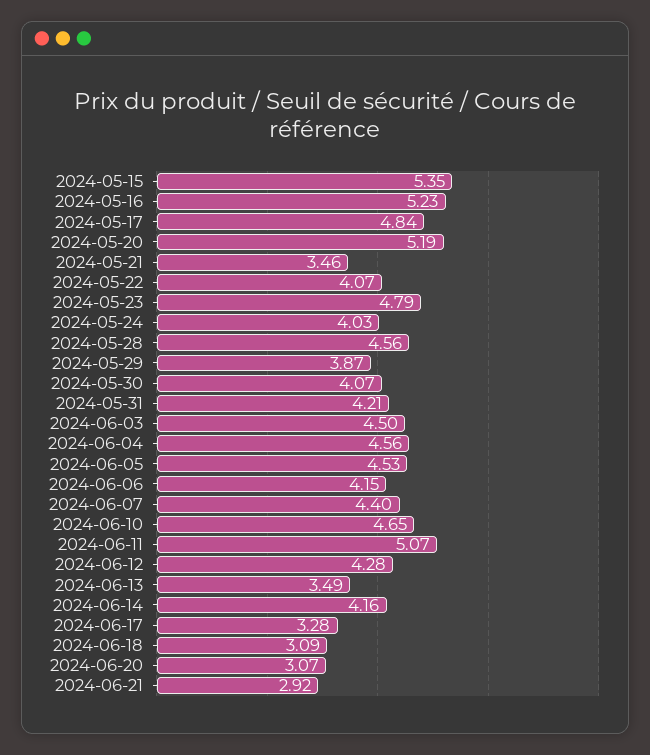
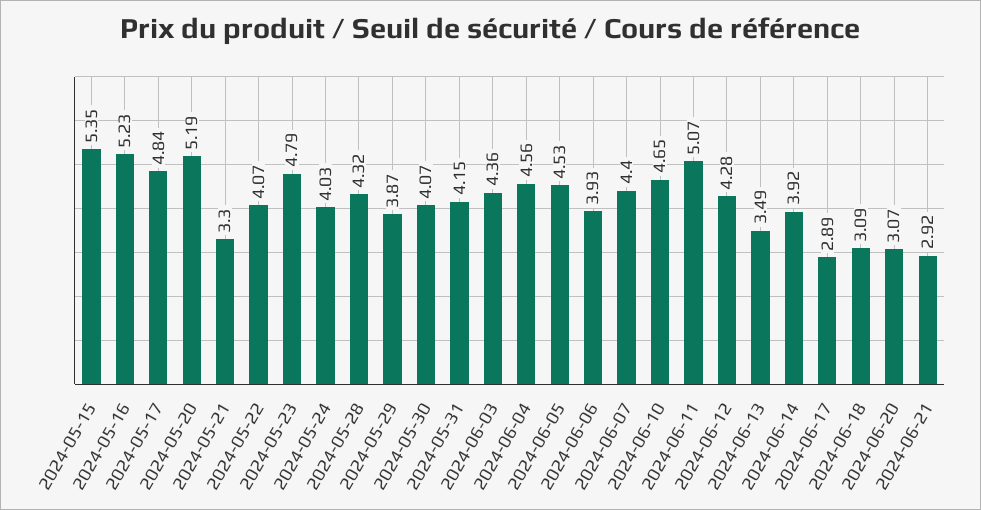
2024-05-21: 3.46 -> 3.3
2024-05-28: 4.56 -> 4.32
2024-05-31: 4.21 -> 4.15
2024-06-03: 4.5 -> 4.36
2024-06-06: 4.15 -> 3.93
2024-06-14: 4.16 -> 3.92
2024-06-17: 3.28 -> 2.89

